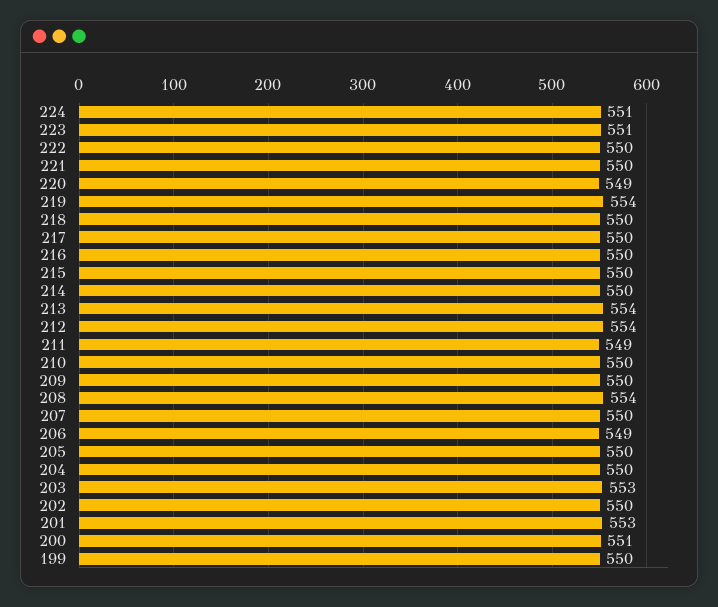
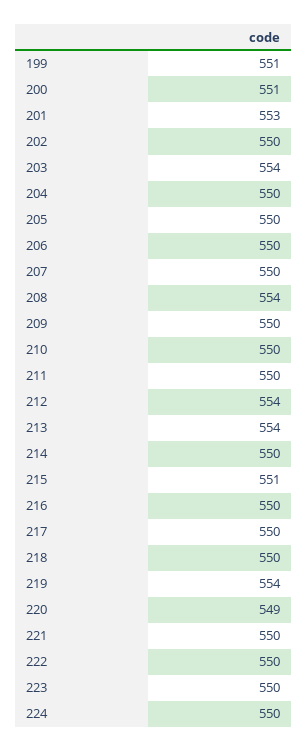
224: 551 -> 550
223: 551 -> 550
215: 550 -> 551
211: 549 -> 550
206: 549 -> 550
203: 553 -> 554
199: 550 -> 551

